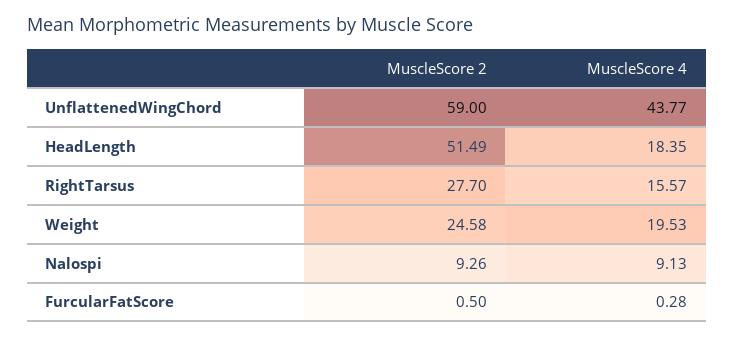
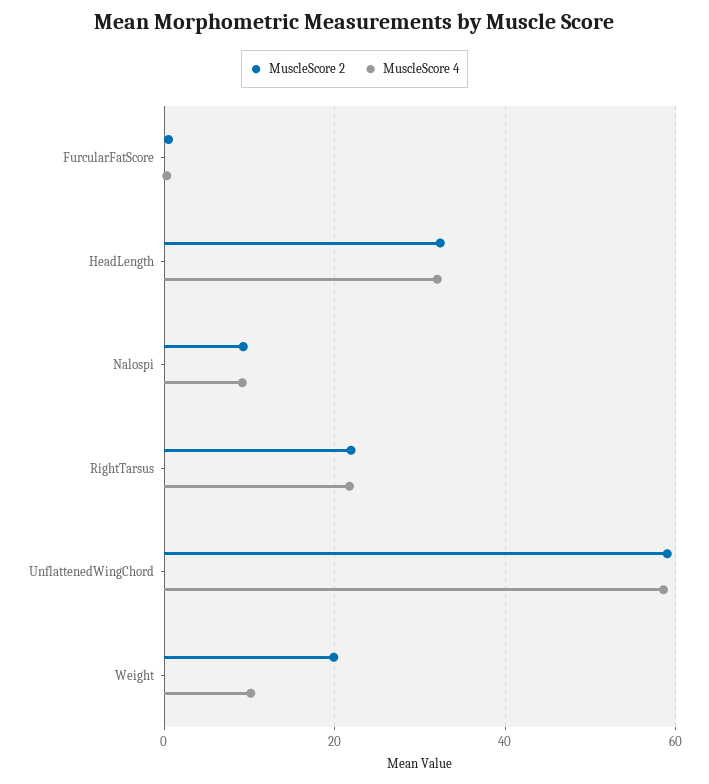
MuscleScore 4, UnflattenedWingChord: 43.77 -> 58
MuscleScore 2, HeadLength: 51.49 -> 32
MuscleScore 4, HeadLength: 18.35 -> 32
MuscleScore 2, RightTarsus: 27.7 -> 22
MuscleScore 4, RightTarsus: 15.57 -> 22
MuscleScore 2, Weight: 24.58 -> 20
MuscleScore 4, Weight: 19.53 -> 10

